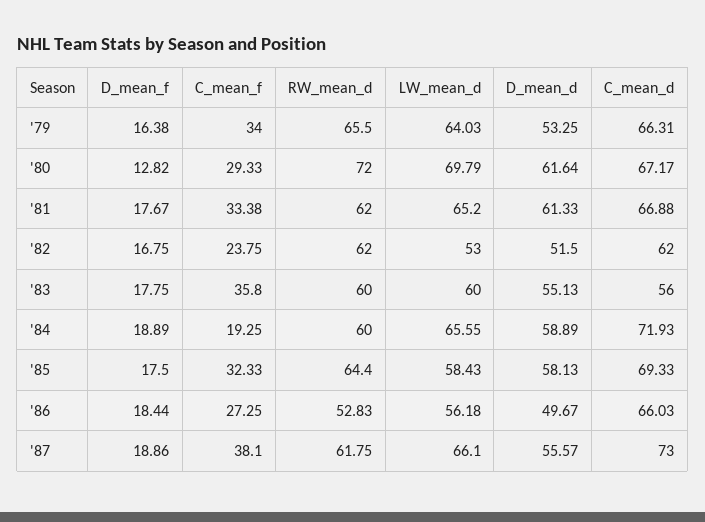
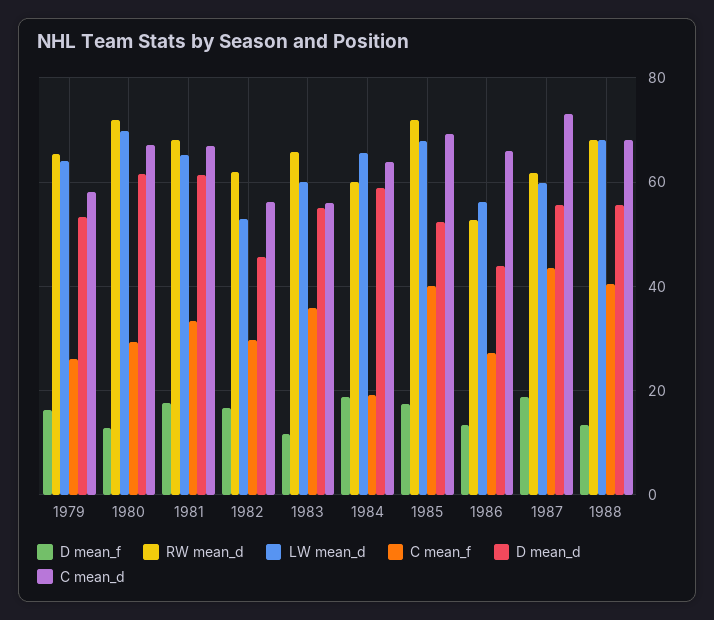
C_mean_f, '79: 34 -> 26
C_mean_d, '79: 66.31 -> 58
RW_mean_d, '81: 62 -> 68
C_mean_f, '82: 23.75 -> 30
D_mean_d, '82: 51.5 -> 46
C_mean_d, '82: 62 -> 56
D_mean_f, '83: 17.75 -> 12
RW_mean_d, '83: 60 -> 66
C_mean_d, '84: 71.93 -> 64
C_mean_f, '85: 32.33 -> 40
RW_mean_d, '85: 64.4 -> 72
LW_mean_d, '85: 58.43 -> 68
D_mean_d, '85: 58.13 -> 52
D_mean_f, '86: 18.44 -> 14
D_mean_d, '86: 49.67 -> 44
C_mean_f, '87: 38.1 -> 44
LW_mean_d, '87: 66.1 -> 60
D_mean_f, 1988: none -> 14
RW_mean_d, 1988: none -> 68
LW_mean_d, 1988: none -> 68
C_mean_f, 1988: none -> 40
D_mean_d, 1988: none -> 56
C_mean_d, 1988: none -> 68

